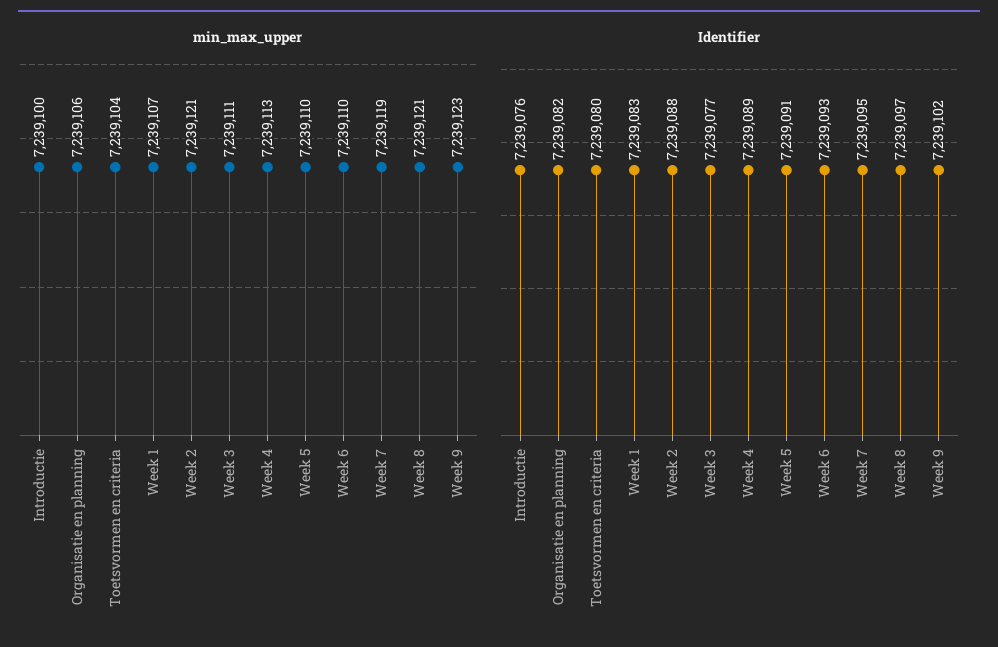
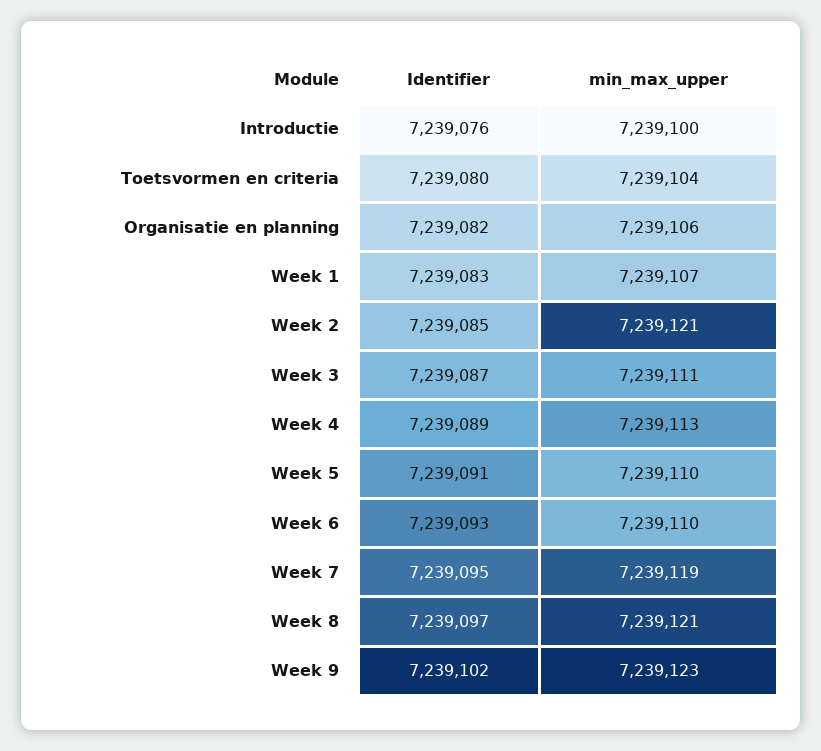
Identifier, Week 2: 7239088 -> 7239085
Identifier, Week 3: 7239077 -> 7239087

